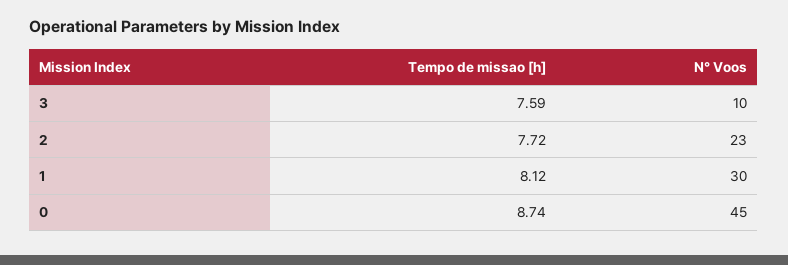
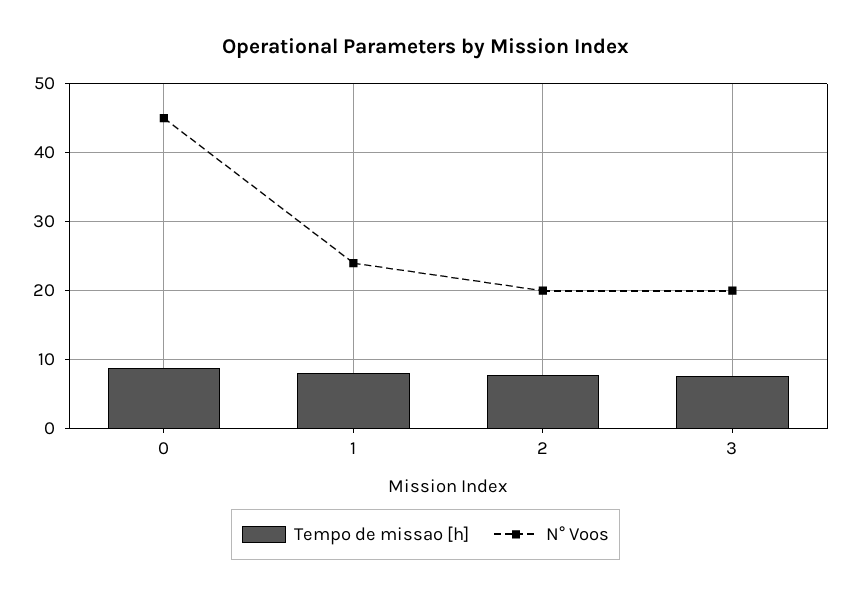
N° Voos, 3: 10 -> 20
N° Voos, 2: 23 -> 20
N° Voos, 1: 30 -> 24

